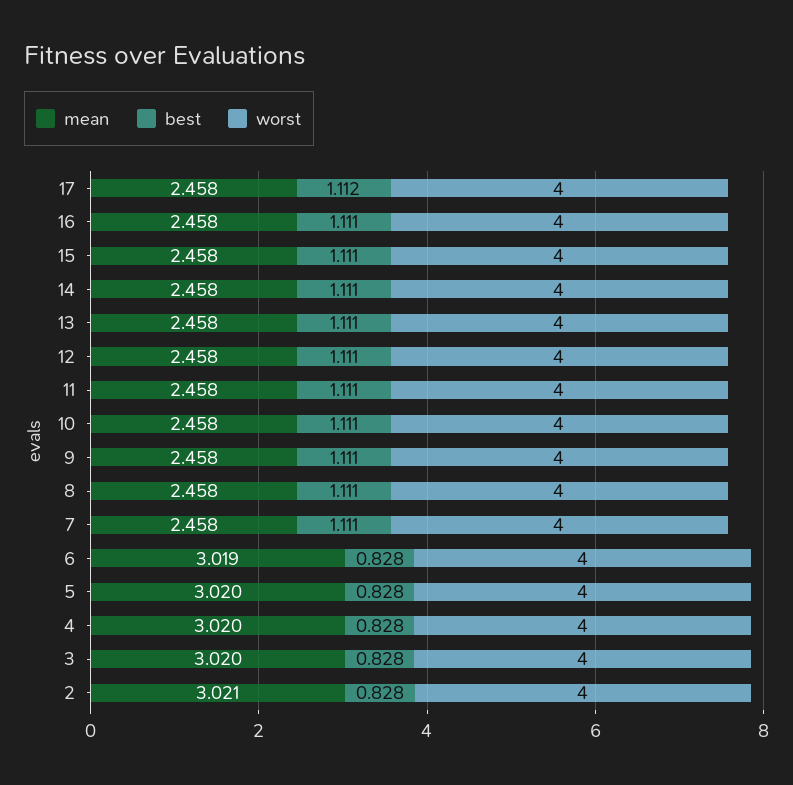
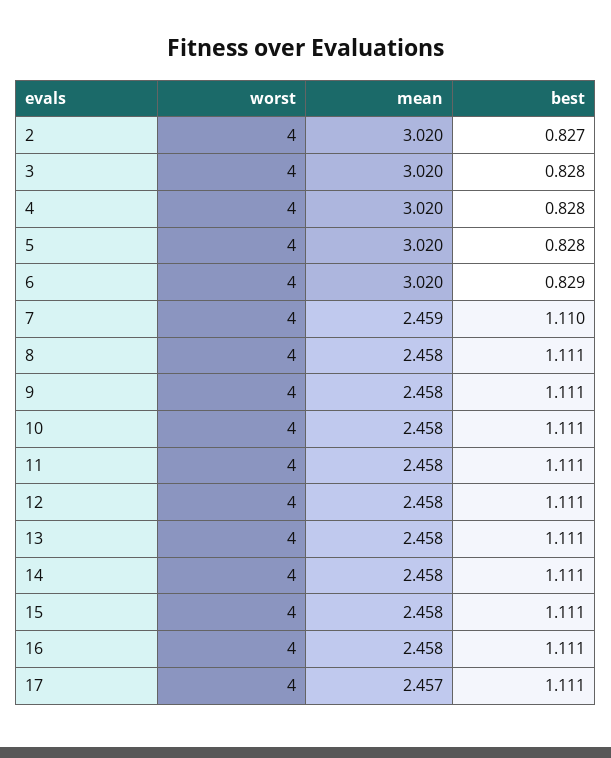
mean, 17: 2.458 -> 2.457
best, 17: 1.112 -> 1.111
mean, 7: 2.458 -> 2.459
best, 7: 1.111 -> 1.11
mean, 6: 3.019 -> 3.02
best, 6: 0.828 -> 0.829
mean, 2: 3.021 -> 3.02
best, 2: 0.828 -> 0.827

